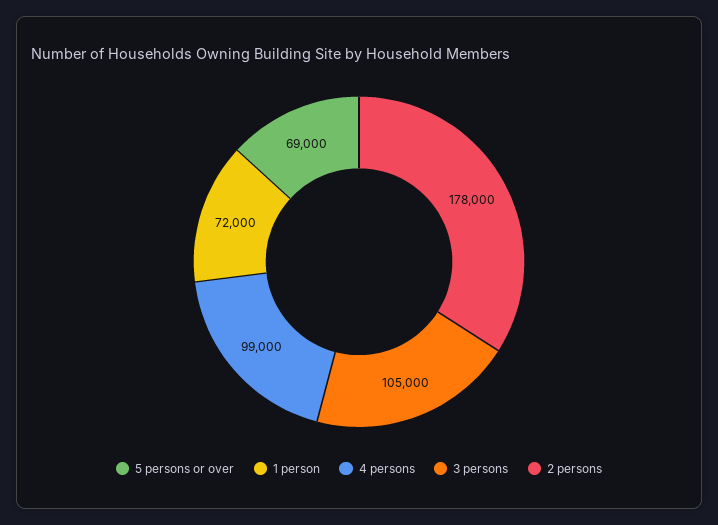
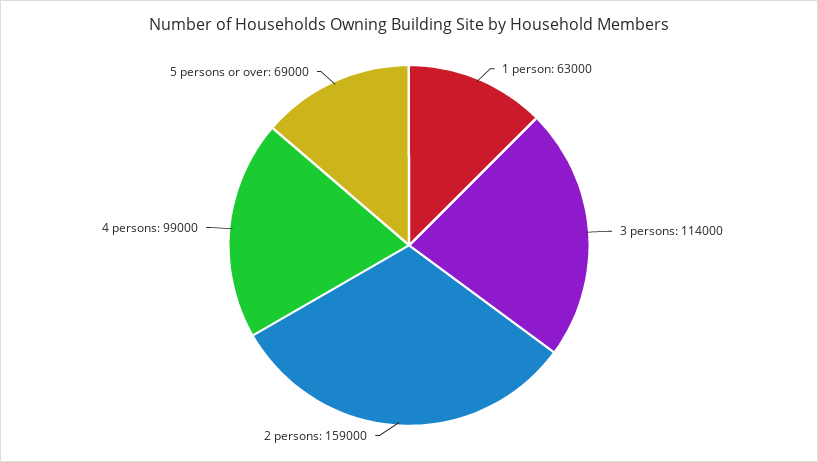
1 person: 72000 -> 63000
3 persons: 105000 -> 114000
2 persons: 178000 -> 159000

